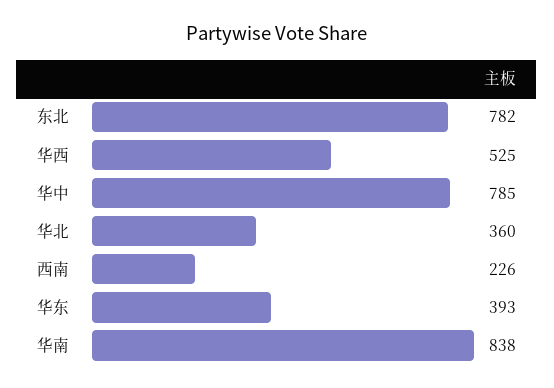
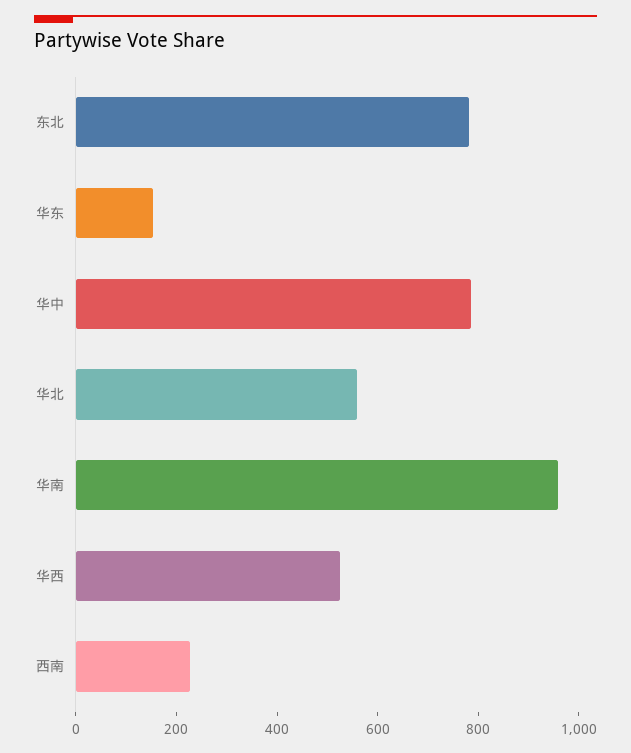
华北: 360 -> 550
华东: 393 -> 150
华南: 838 -> 950

